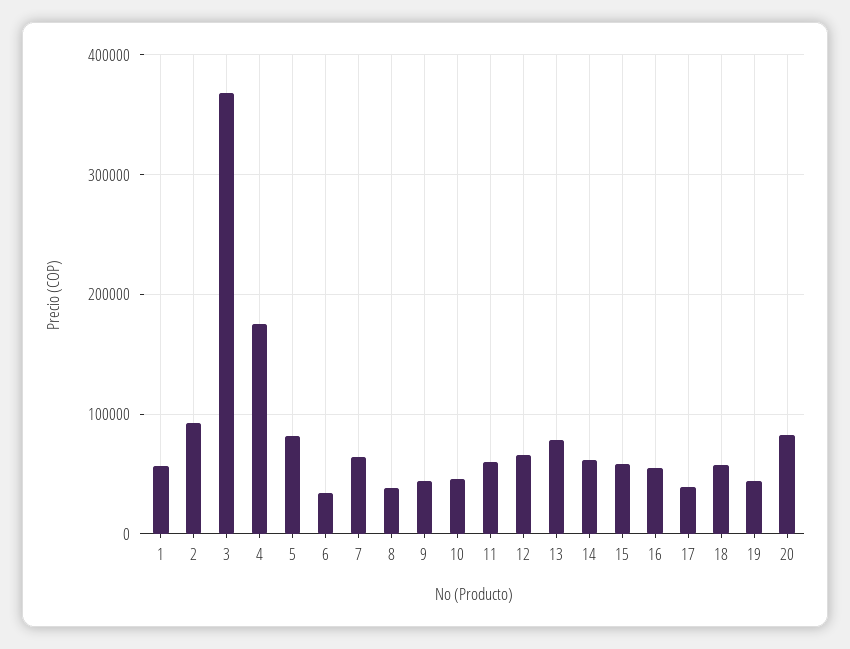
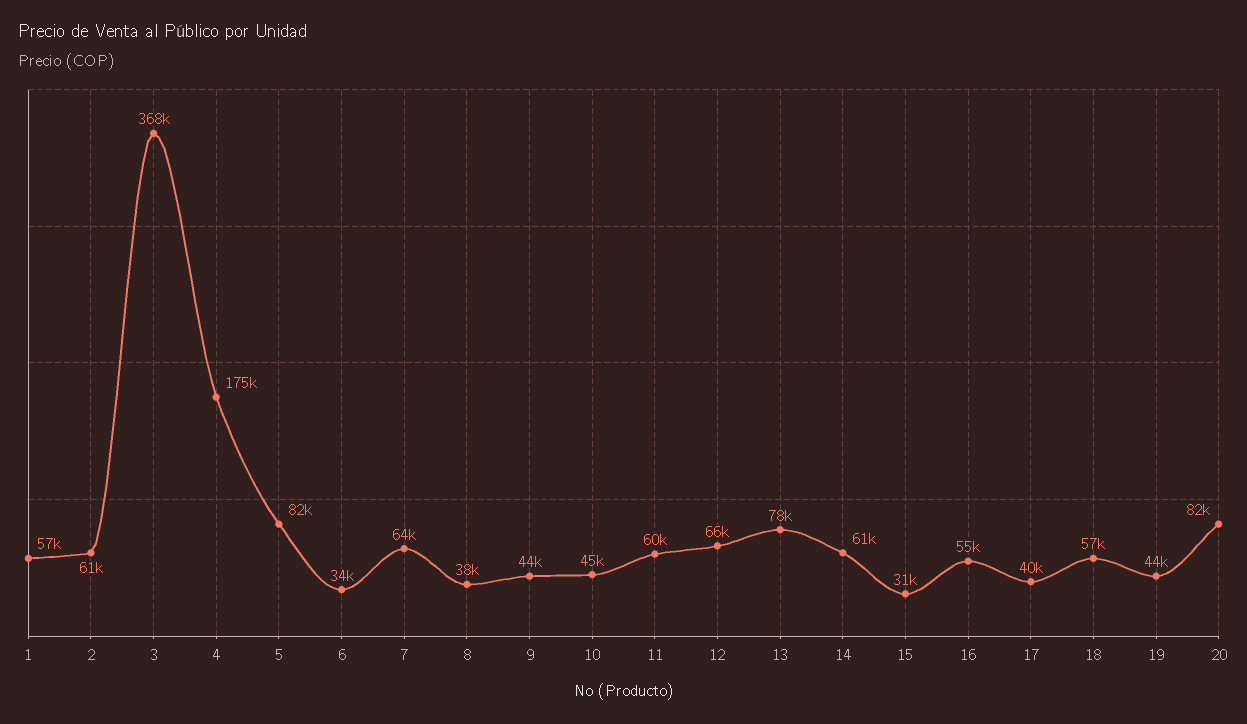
2: 90000 -> 61000
15: 60000 -> 31000

